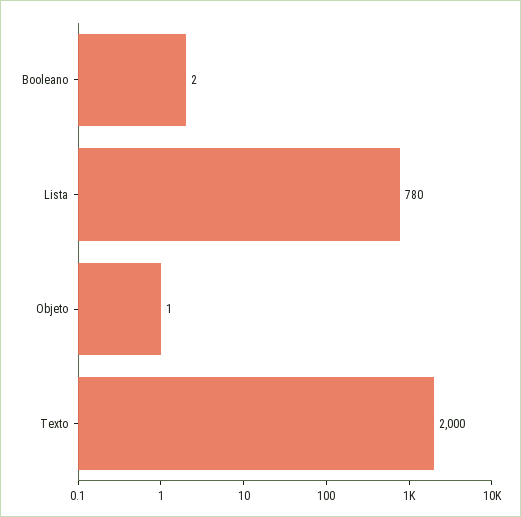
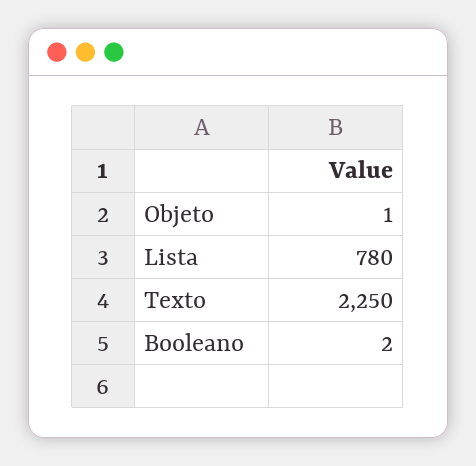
Texto: 2000 -> 2250

